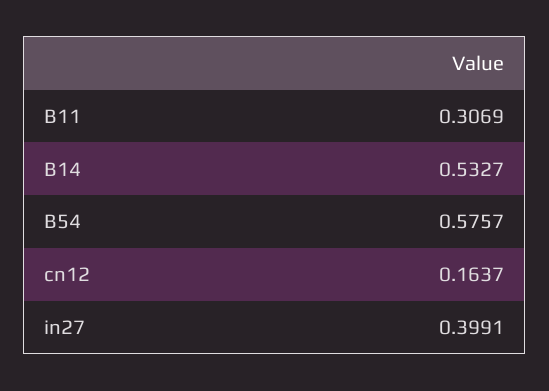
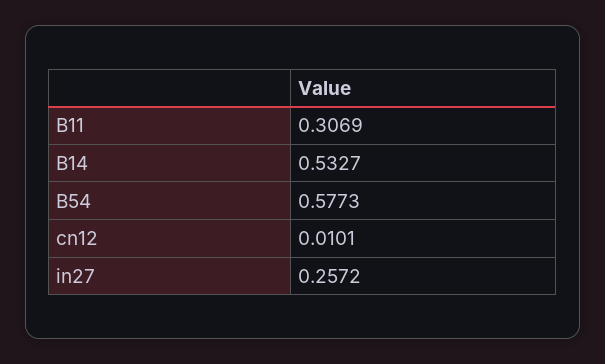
B54: 0.5757 -> 0.5773
cn12: 0.1637 -> 0.0101
in27: 0.3991 -> 0.2572

